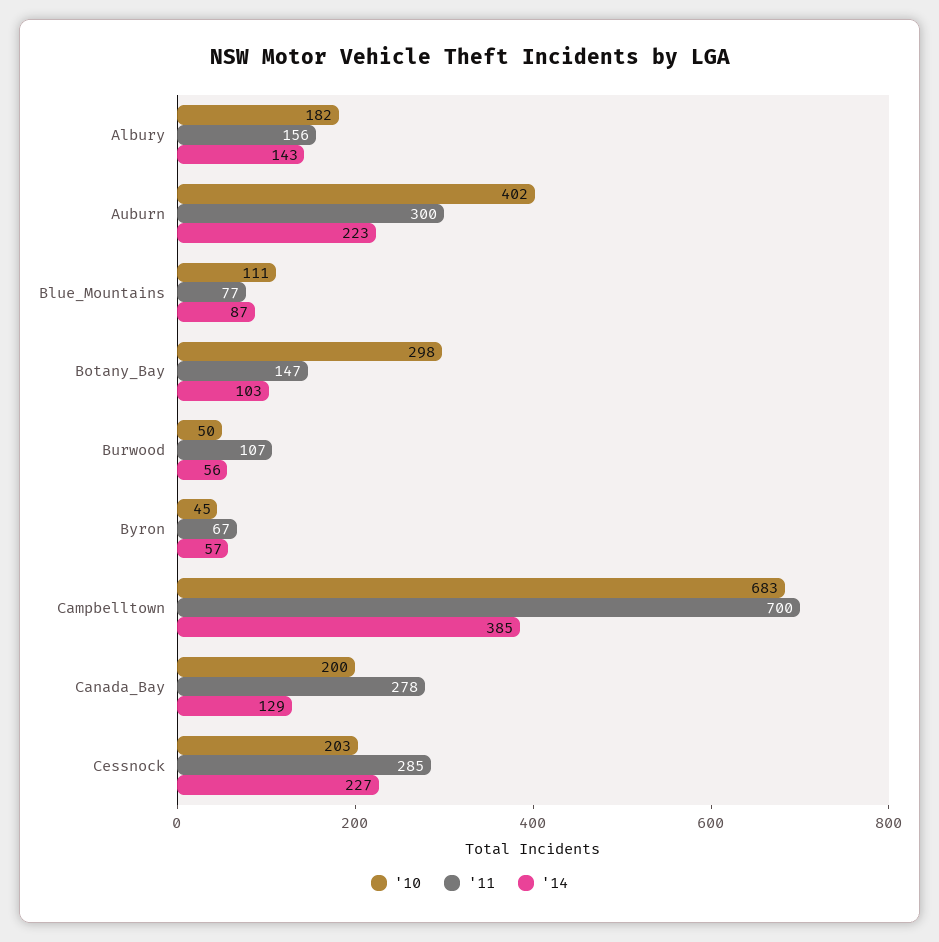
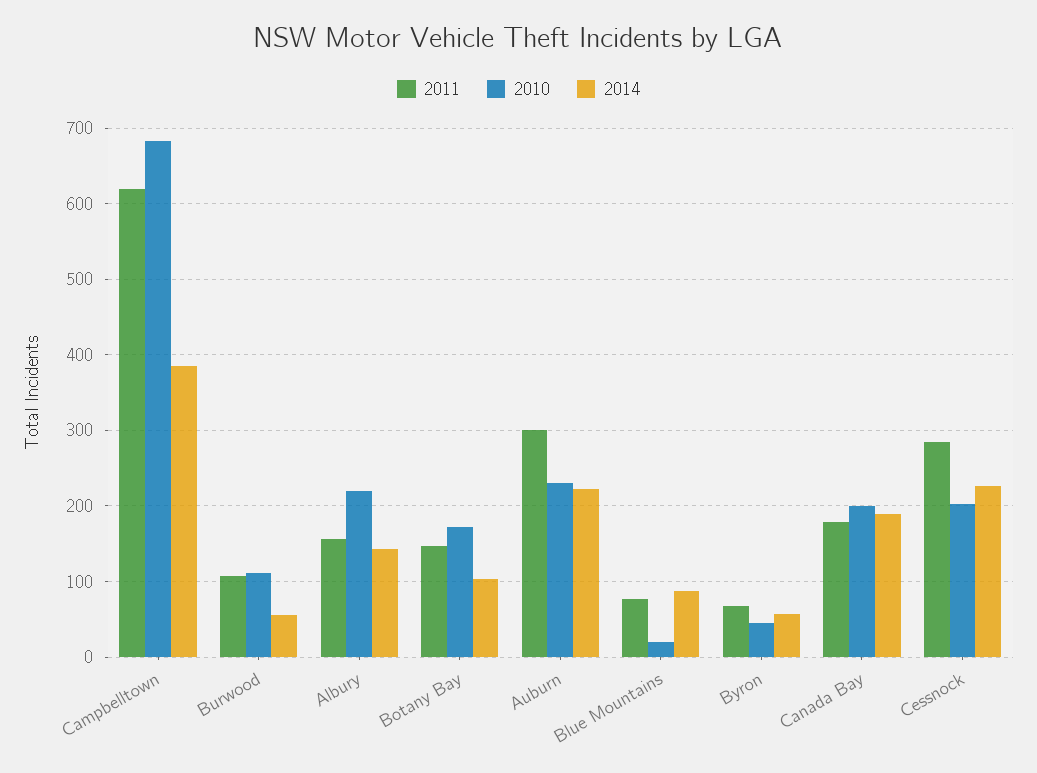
'10, Albury: 182 -> 220
'10, Auburn: 402 -> 230
'10, Blue_Mountains: 111 -> 20
'10, Botany_Bay: 298 -> 170
'10, Burwood: 50 -> 110
'11, Campbelltown: 700 -> 620
'11, Canada_Bay: 278 -> 180
'14, Canada_Bay: 129 -> 190

